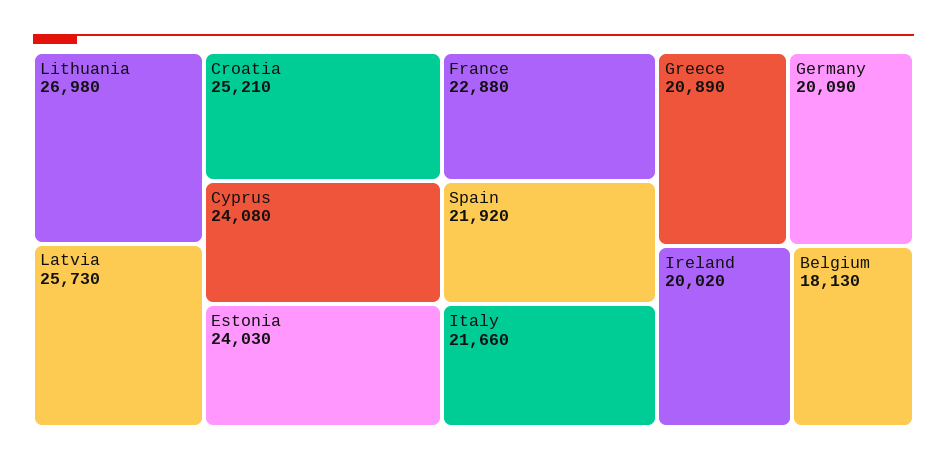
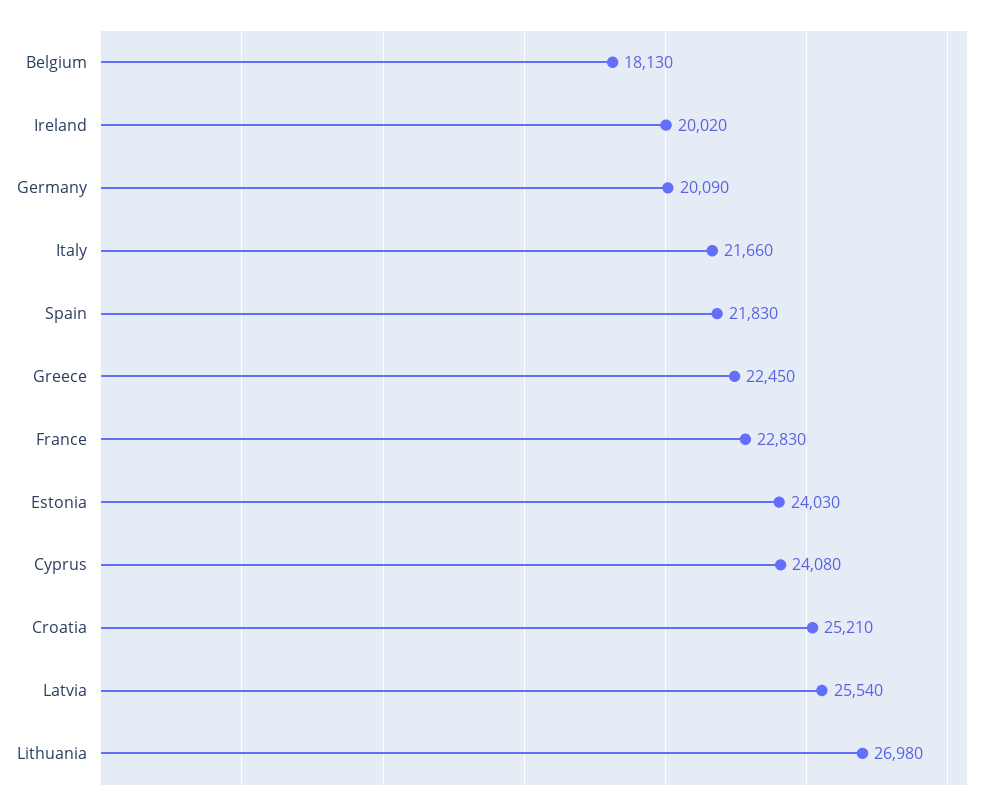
Latvia: 25730 -> 25540
France: 22880 -> 22830
Spain: 21920 -> 21830
Greece: 20890 -> 22450

